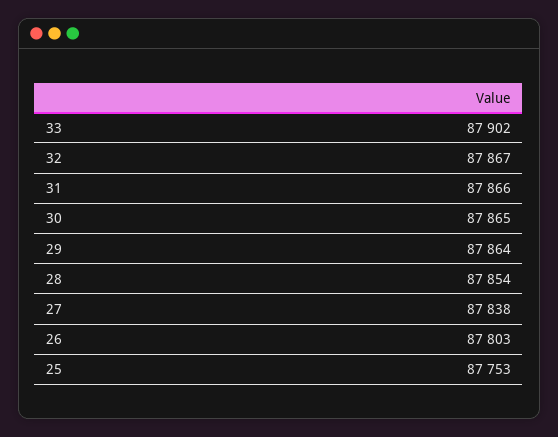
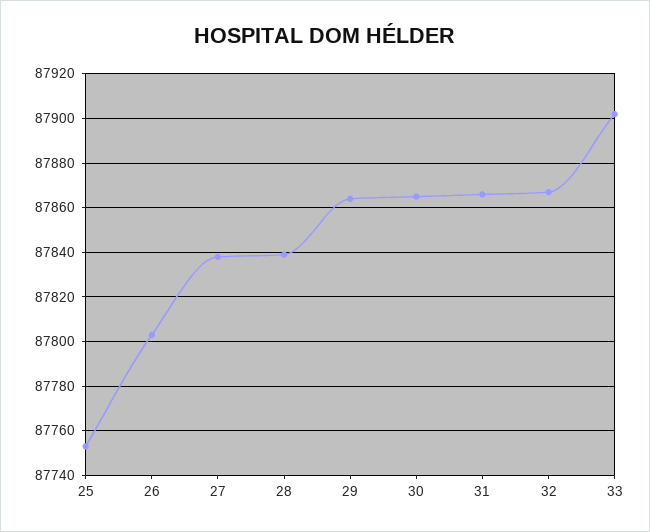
28: 87854 -> 87840

